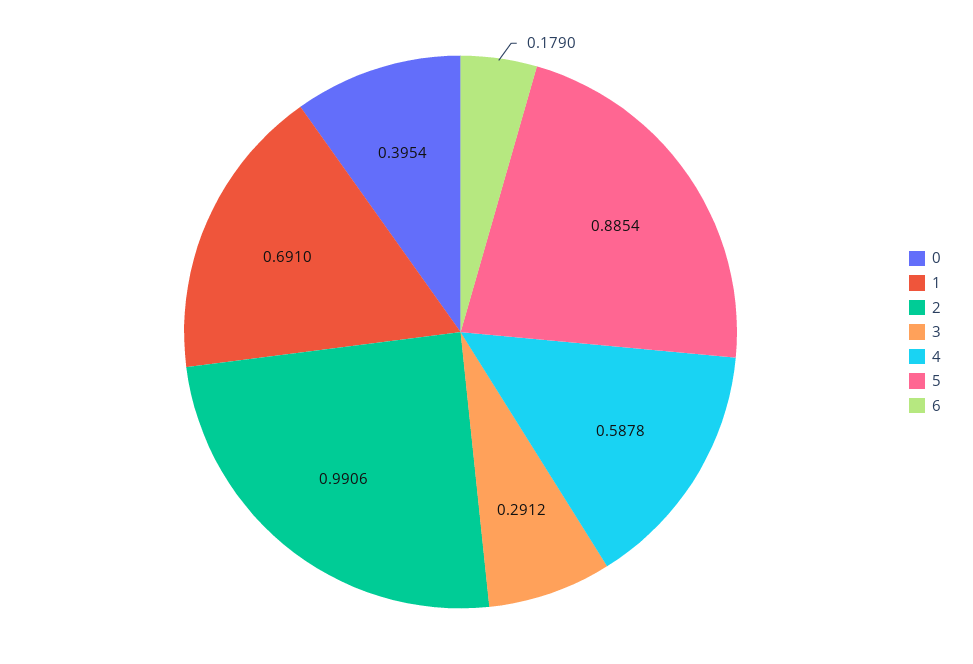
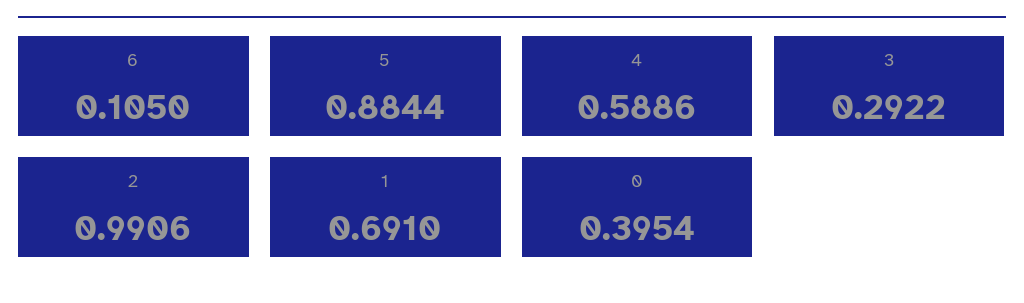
3: 0.2912 -> 0.2922
4: 0.5878 -> 0.5886
5: 0.8854 -> 0.8844
6: 0.179 -> 0.105

